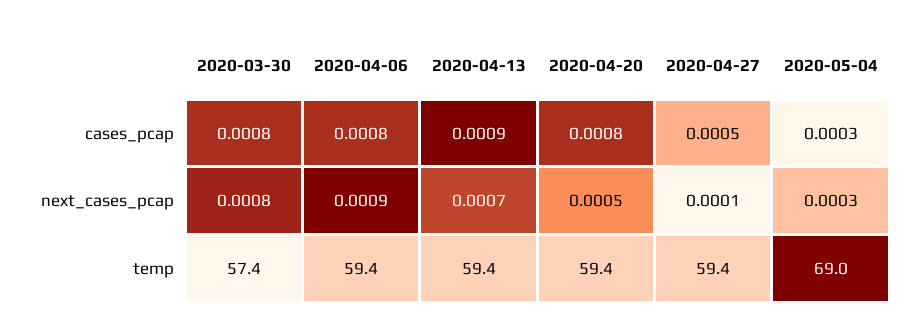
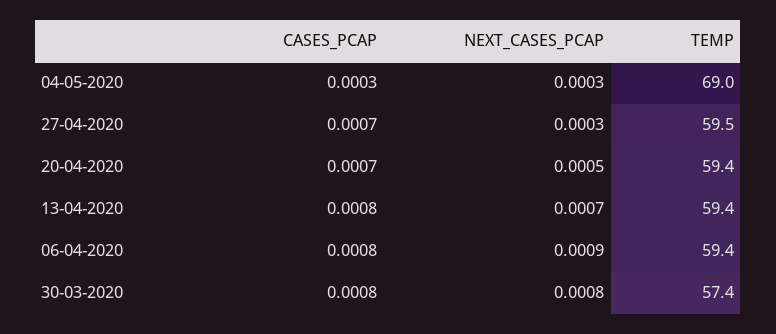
2020-04-13, cases_pcap: 0.0009 -> 0.0008
2020-04-20, cases_pcap: 0.0008 -> 0.0007
2020-04-27, cases_pcap: 0.0005 -> 0.0007
2020-04-27, next_cases_pcap: 0.0001 -> 0.0003
2020-04-27, temp: 59.4 -> 59.5

